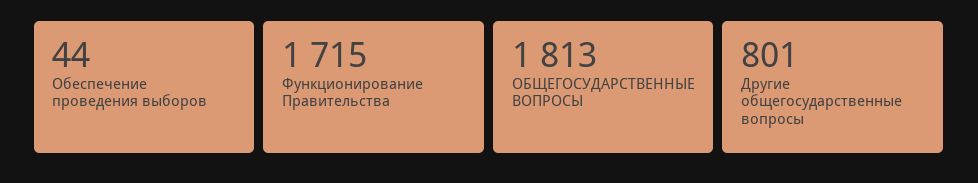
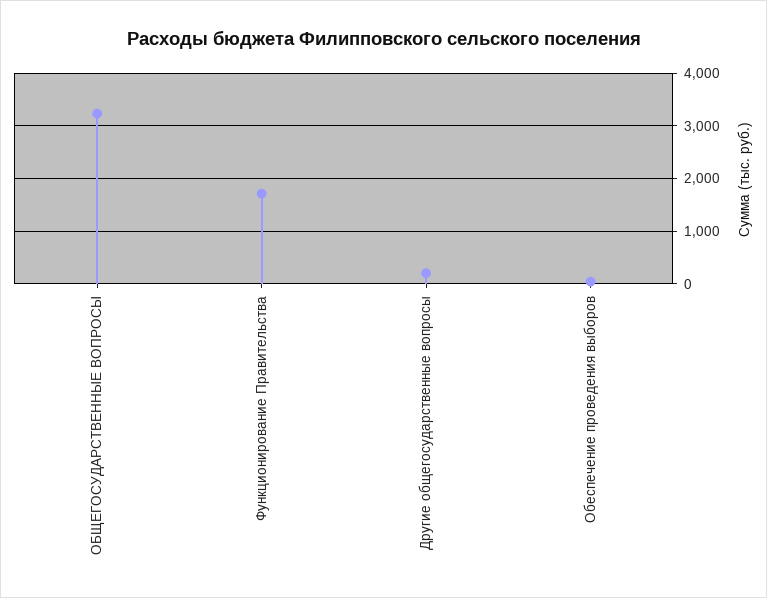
ОБЩЕГОСУДАРСТВЕННЫЕ ВОПРОСЫ: 1813 -> 3200
Другие общегосударственные вопросы: 801 -> 200

